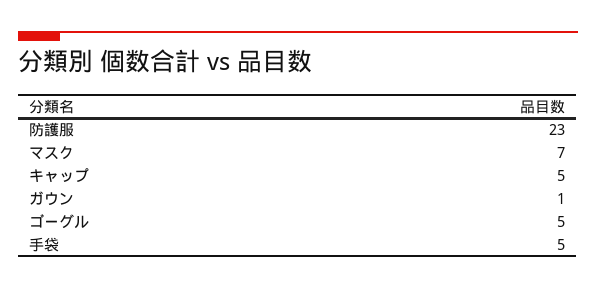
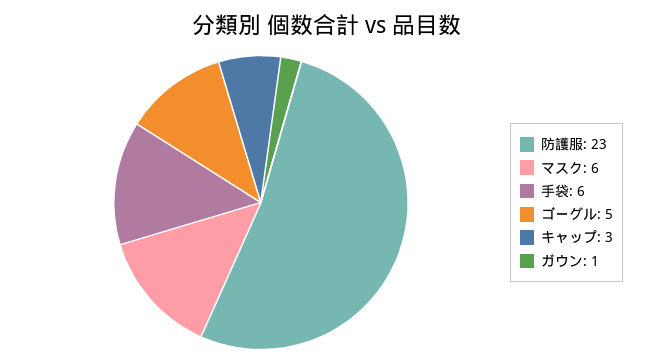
マスク: 7 -> 6
キャップ: 5 -> 3
手袋: 5 -> 6

